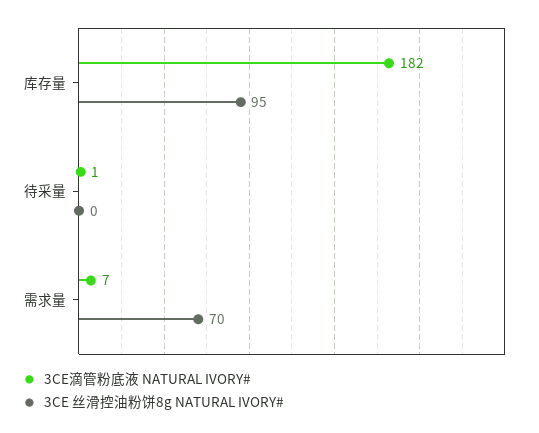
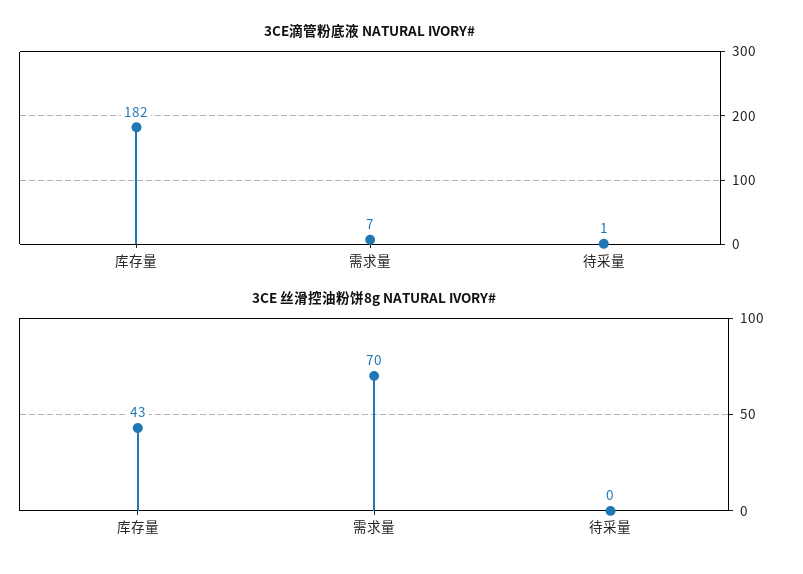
3CE 丝滑控油粉饼8g NATURAL IVORY#, 库存量: 95 -> 43

